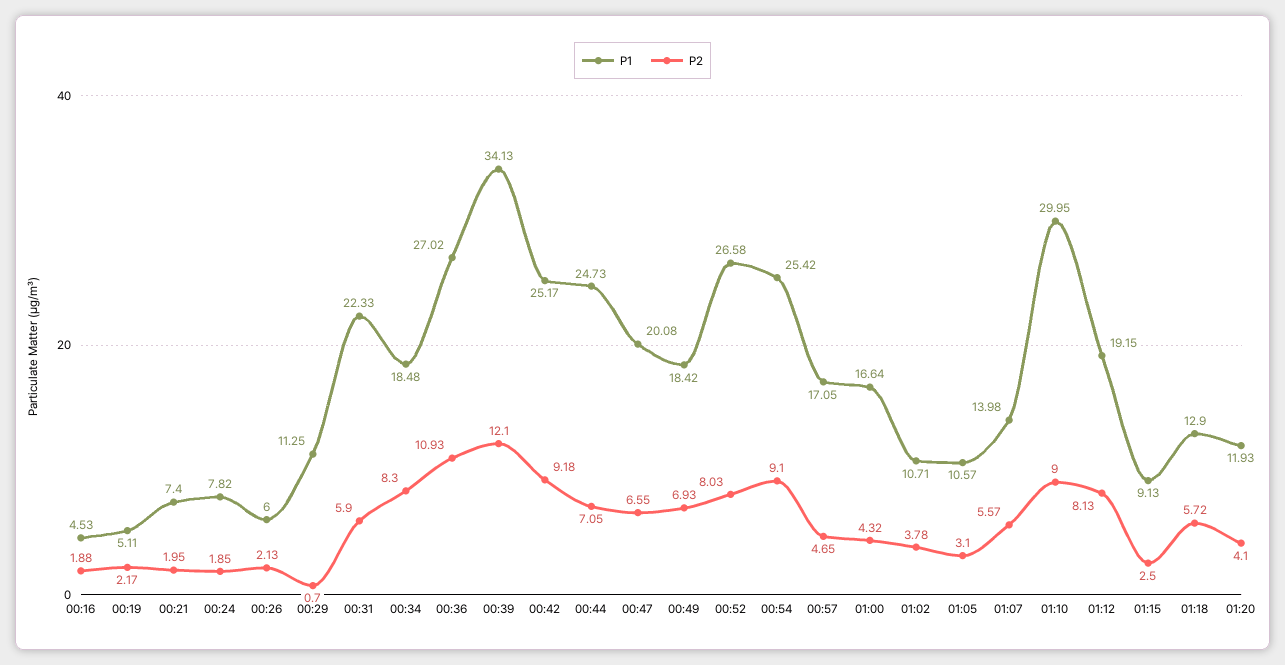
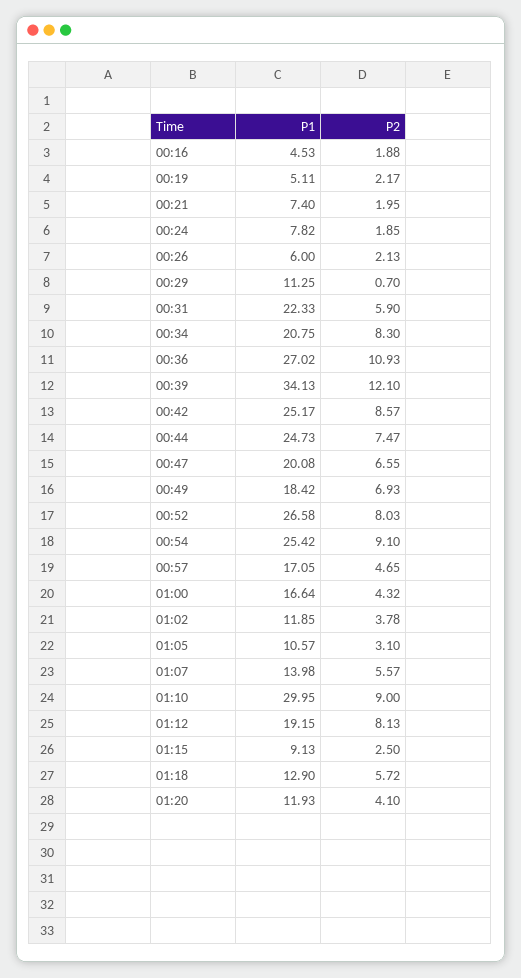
P1, 00:34: 18.48 -> 20.75
P2, 00:42: 9.18 -> 8.57
P2, 00:44: 7.05 -> 7.47
P1, 01:02: 10.71 -> 11.85

